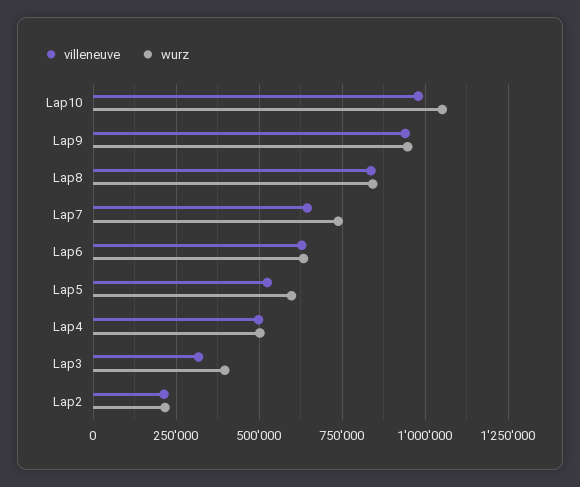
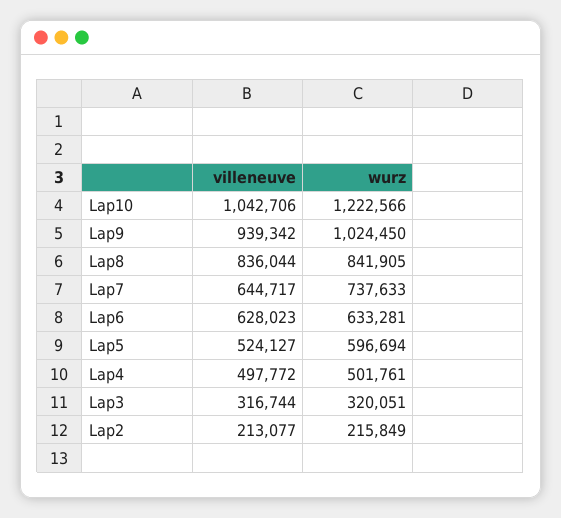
villeneuve, Lap10: 975000 -> 1042706
wurz, Lap10: 1050000 -> 1222566
wurz, Lap9: 950000 -> 1024450
wurz, Lap3: 400000 -> 320051

